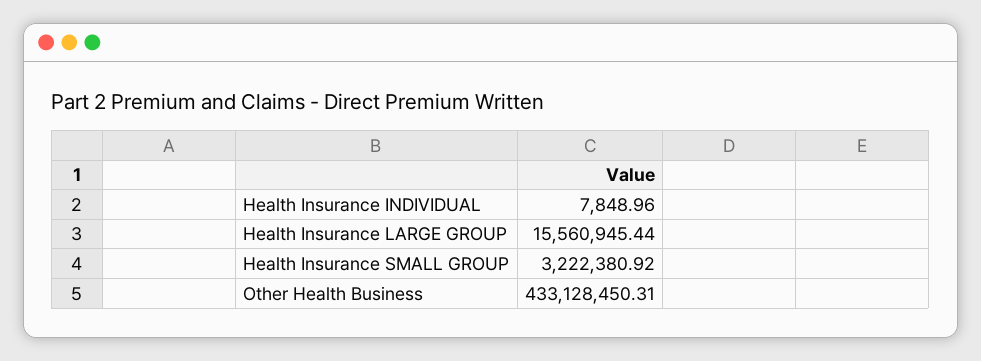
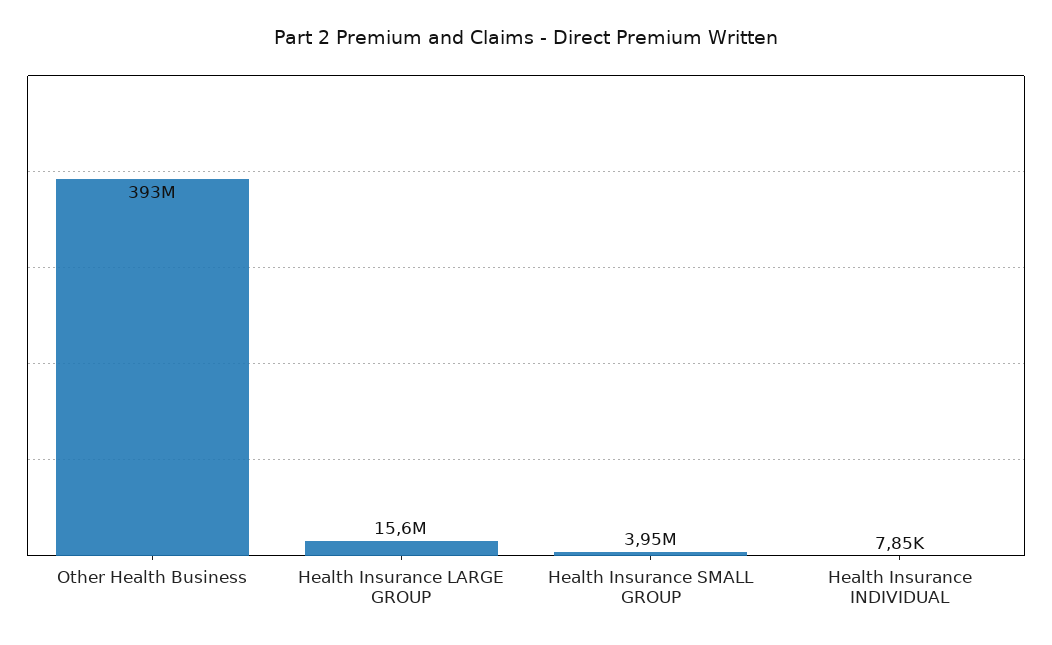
Health Insurance SMALL GROUP: 3222380.92 -> 3950000
Other Health Business: 433128450.31 -> 393000000

